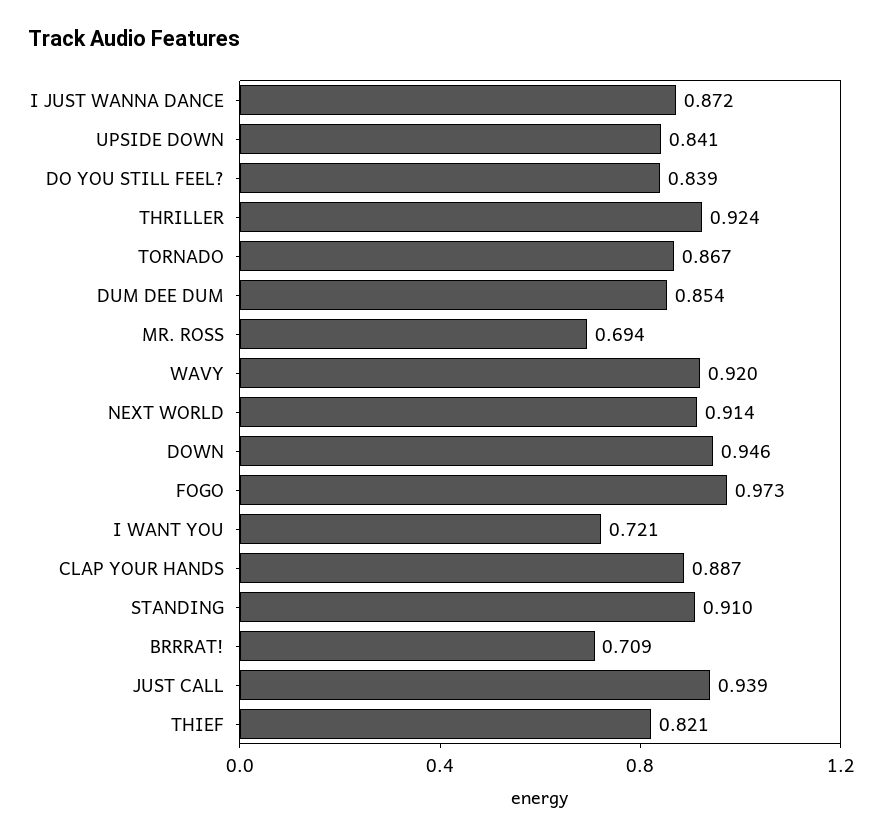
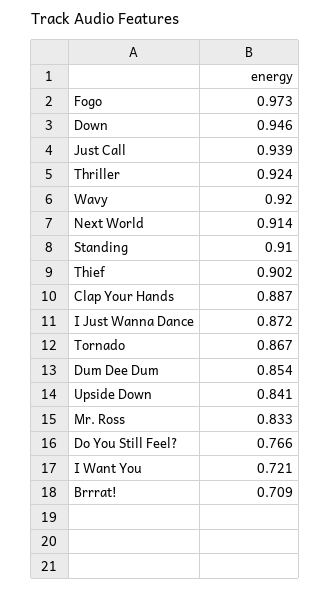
DO YOU STILL FEEL?: 0.839 -> 0.766
MR. ROSS: 0.694 -> 0.833
THIEF: 0.821 -> 0.902

